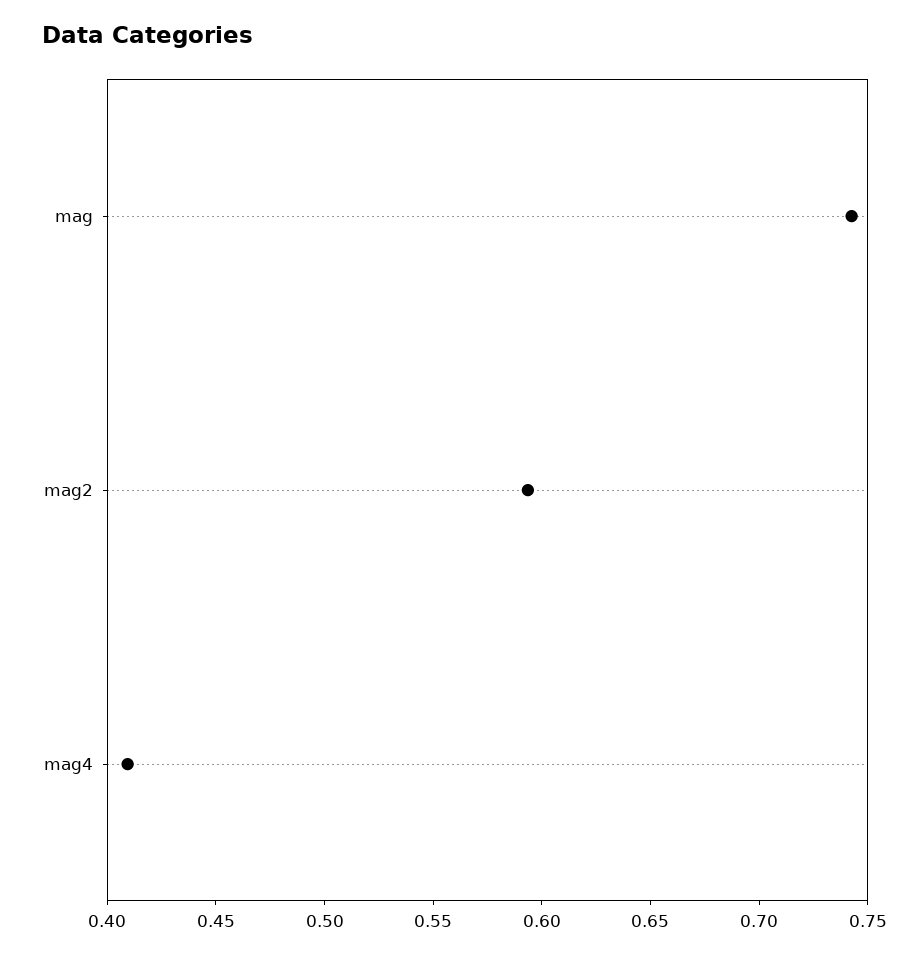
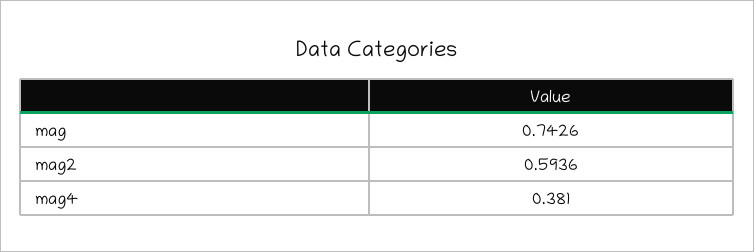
mag4: 0.41 -> 0.381

